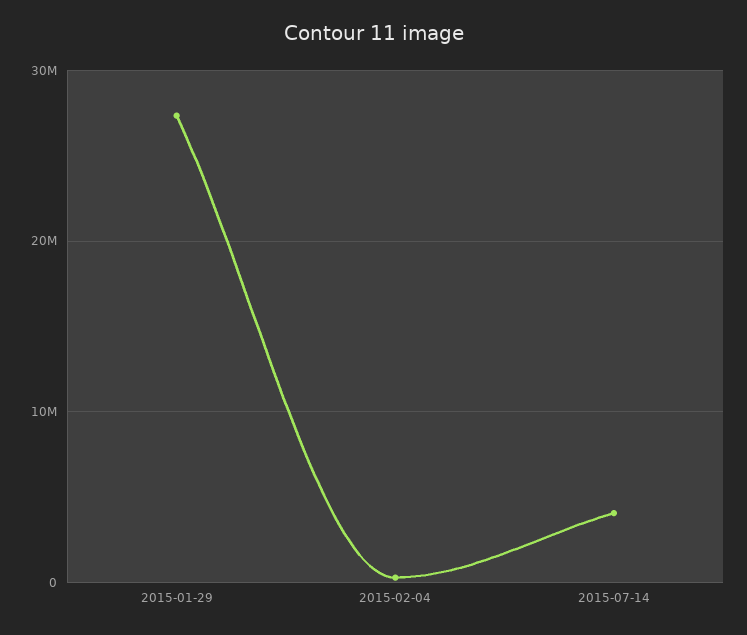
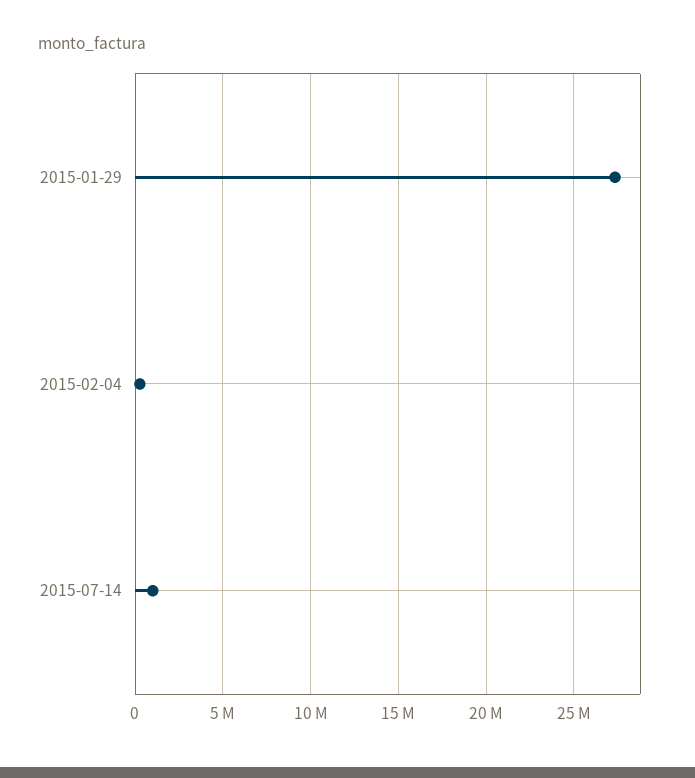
2015-07-14: 4000000 -> 1000000

